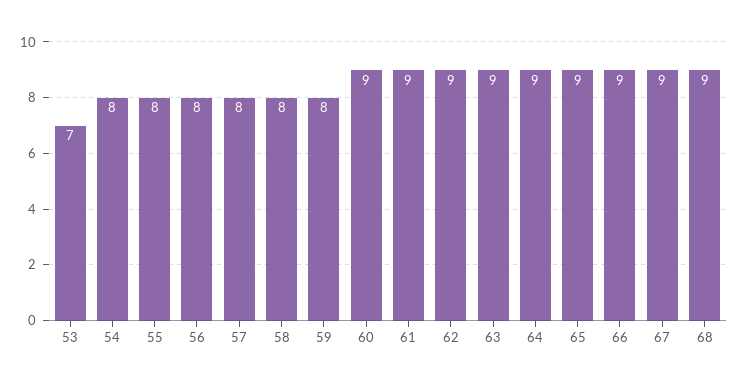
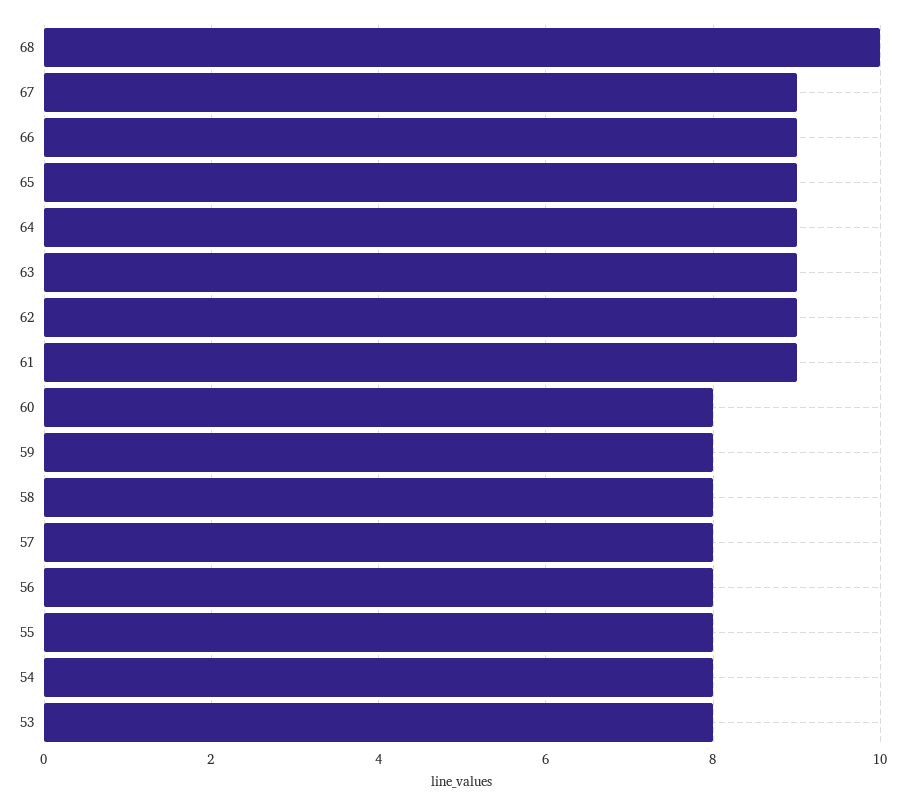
53: 7 -> 8
60: 9 -> 8
68: 9 -> 10

